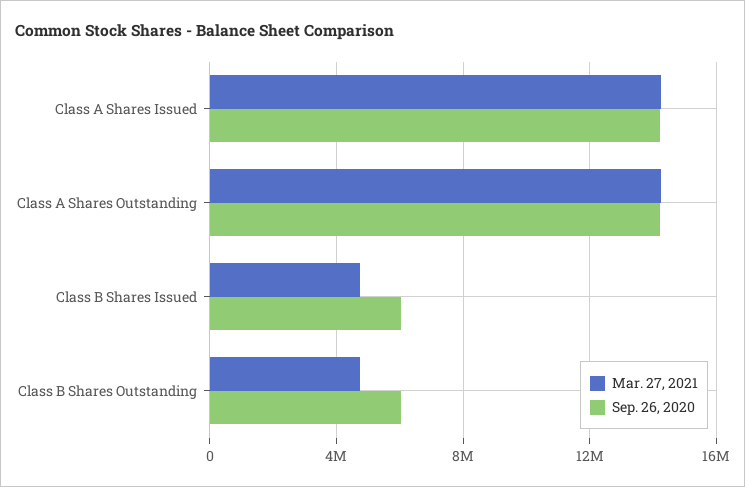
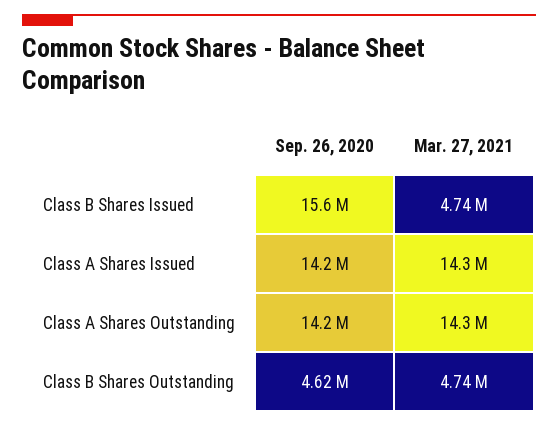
Sep. 26, 2020, Class B Shares Issued: 6000000 -> 15600000
Sep. 26, 2020, Class B Shares Outstanding: 6000000 -> 4620000

